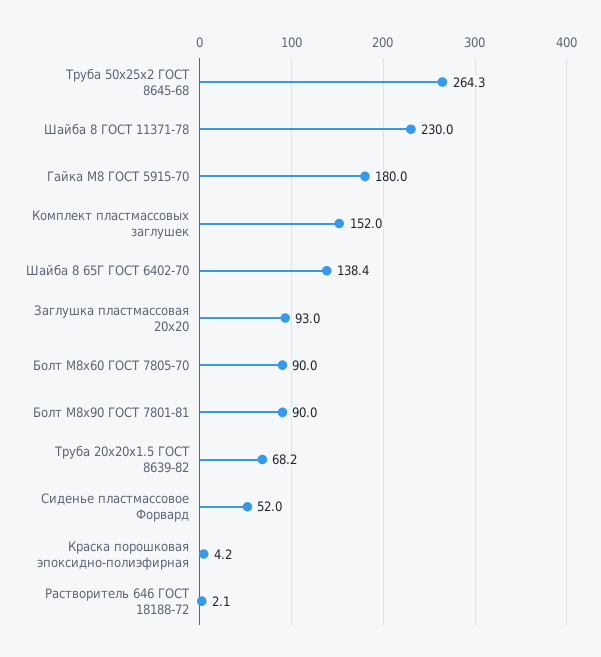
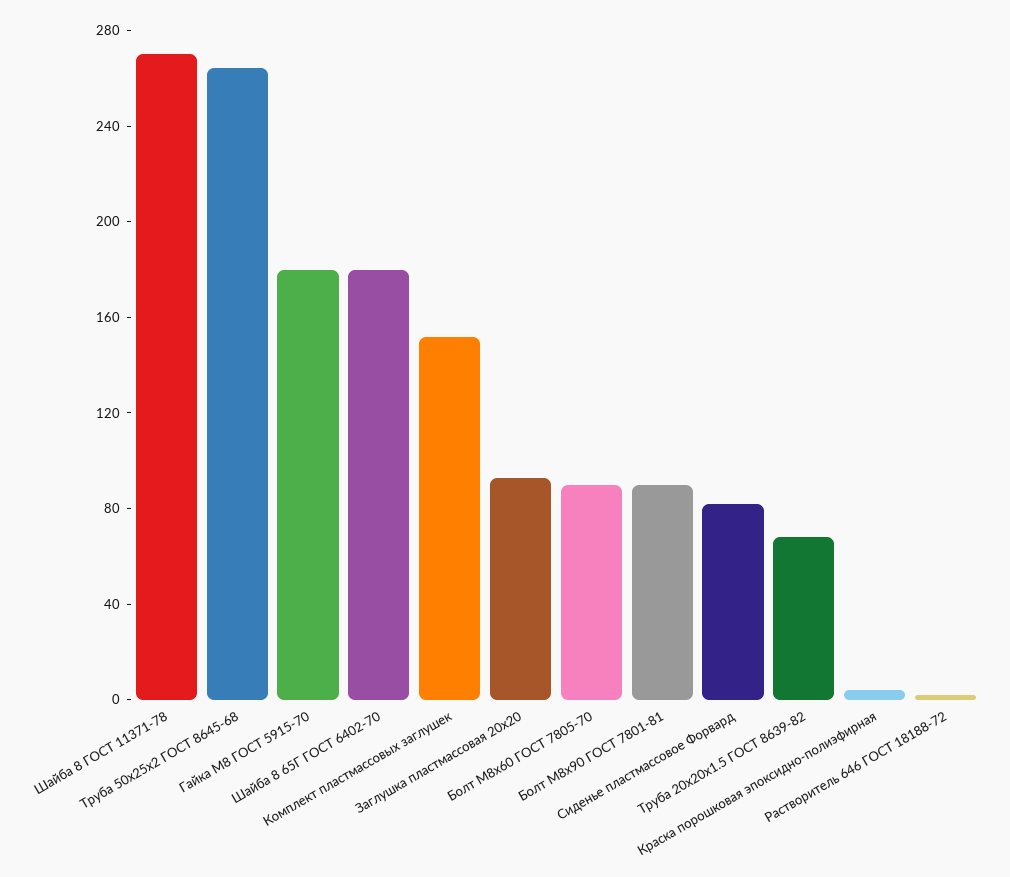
Шайба 8 ГОСТ 11371-78: 230 -> 270
Шайба 8 65Г ГОСТ 6402-70: 138.4 -> 180
Сиденье пластмассовое Форвард: 52 -> 80

